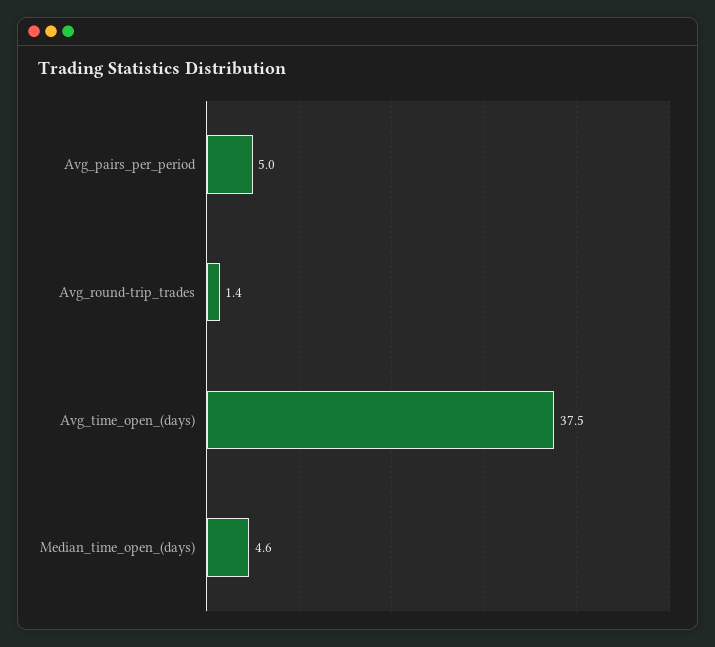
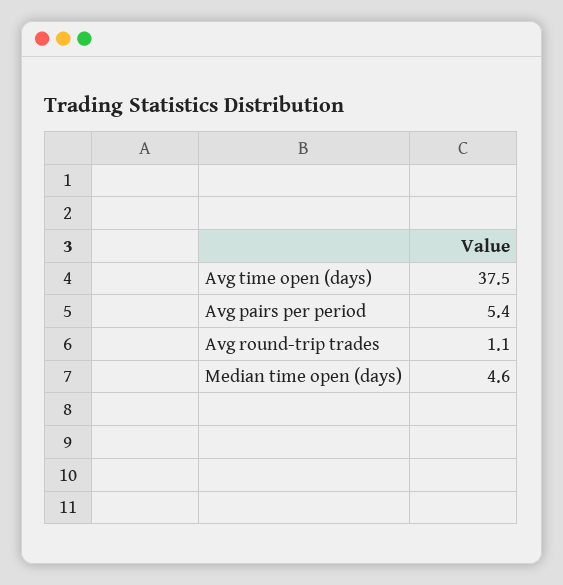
Avg_pairs_per_period: 5 -> 5.4
Avg_round-trip_trades: 1.4 -> 1.1

